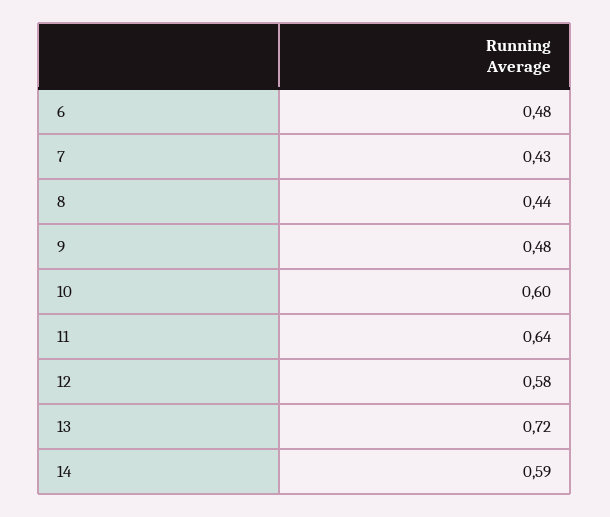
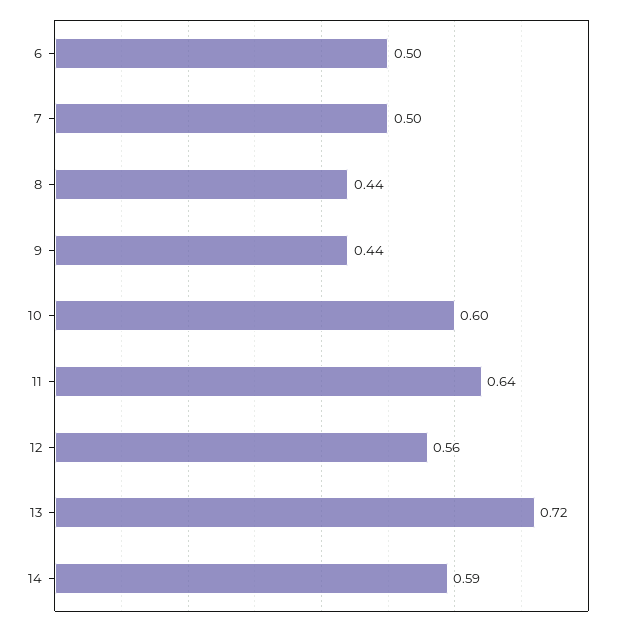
6: 0.48 -> 0.5
7: 0.43 -> 0.5
9: 0.48 -> 0.44
12: 0.58 -> 0.56

